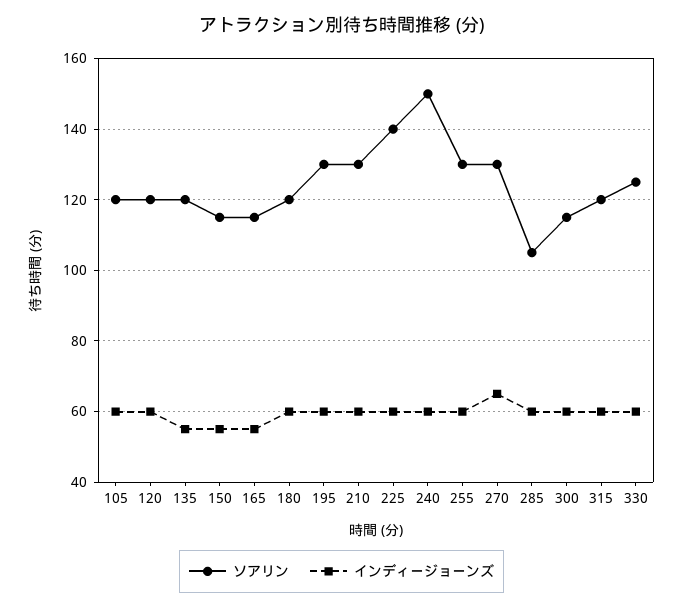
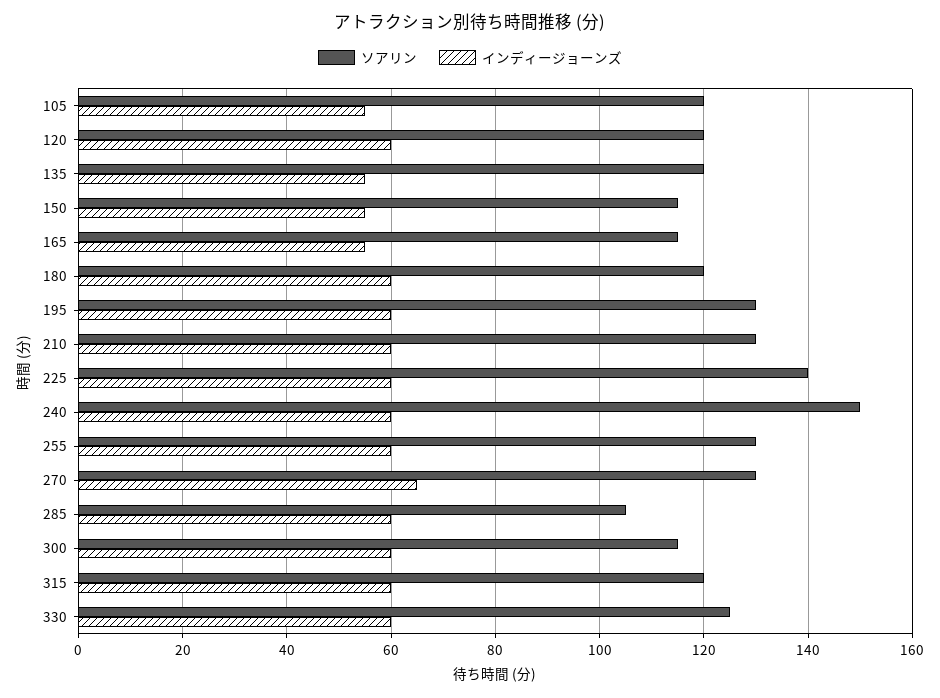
インディージョーンズ, 105: 60 -> 55

